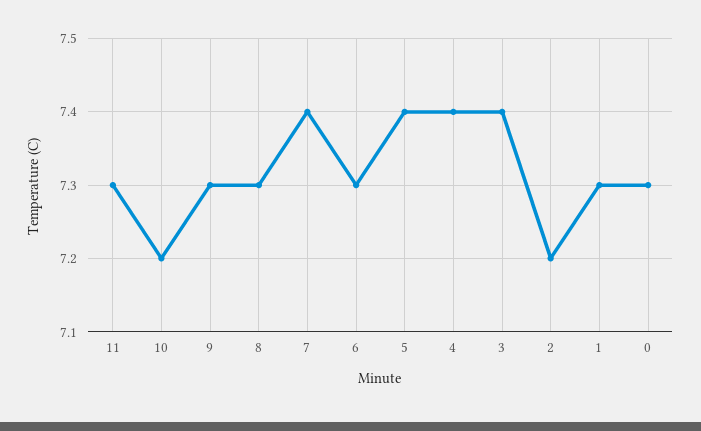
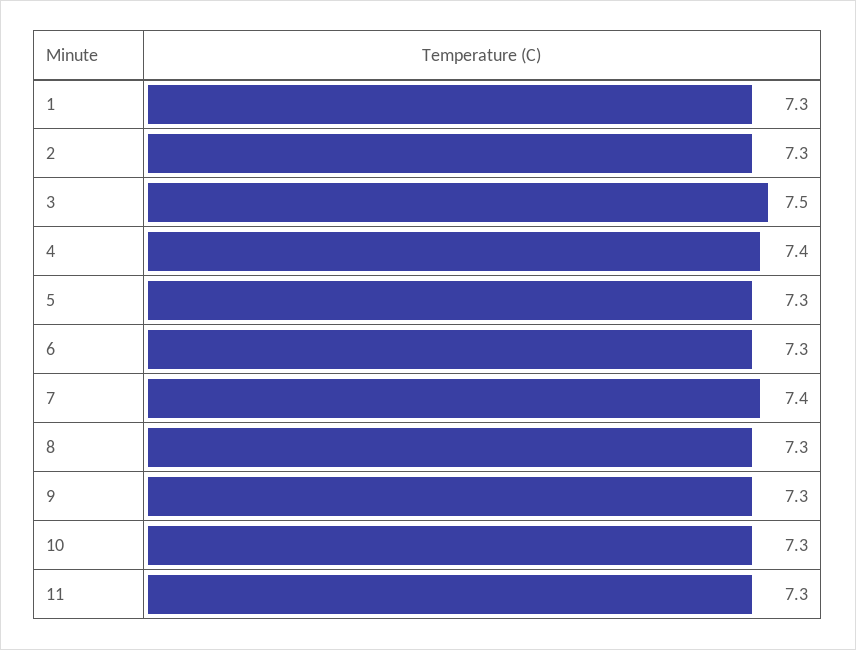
10: 7.2 -> 7.3
5: 7.4 -> 7.3
3: 7.4 -> 7.5
2: 7.2 -> 7.3
0: 7.3 -> none

